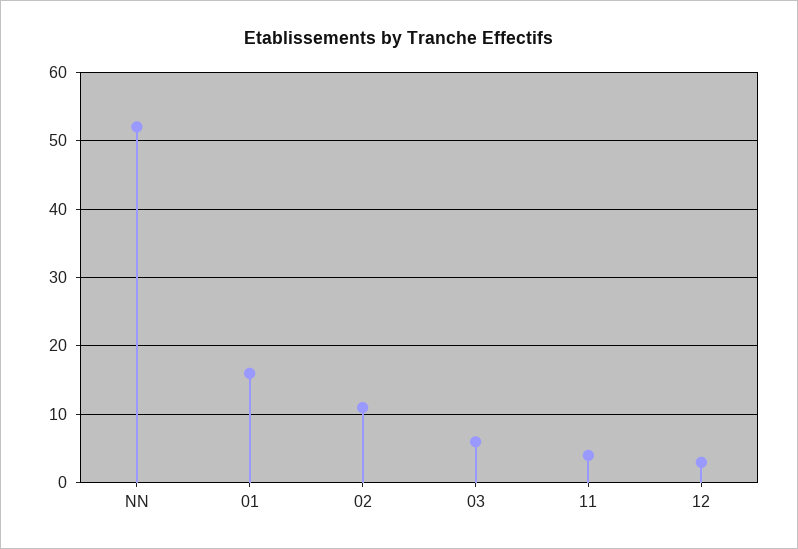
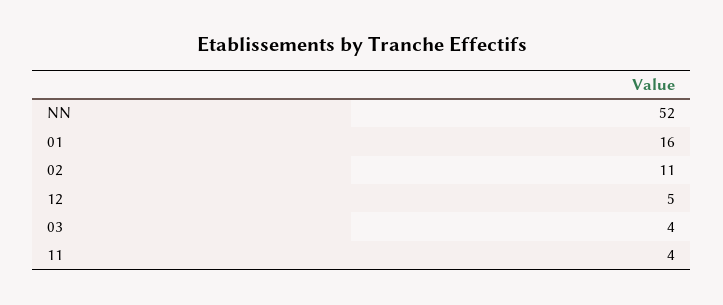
03: 6 -> 4
12: 3 -> 5

